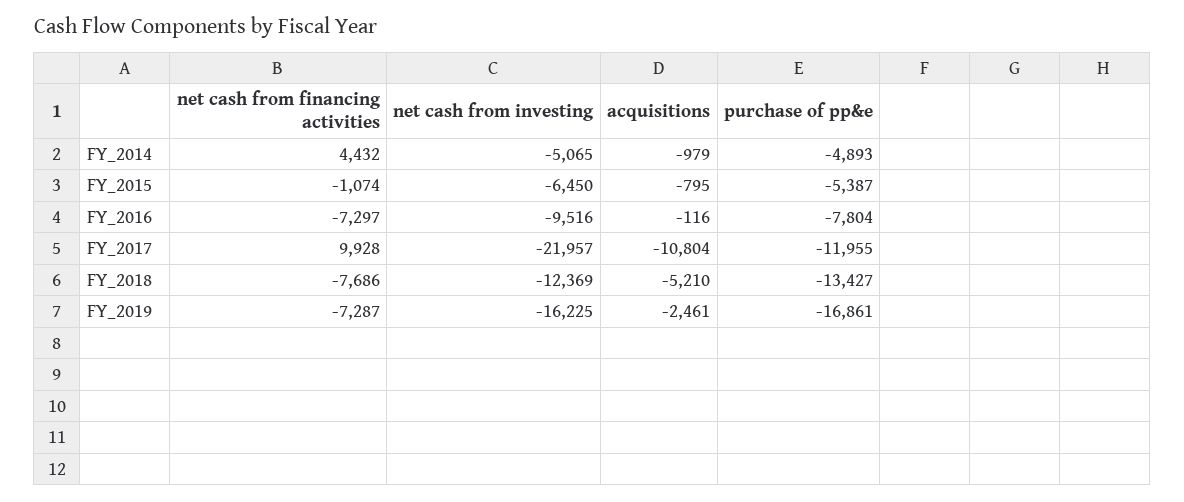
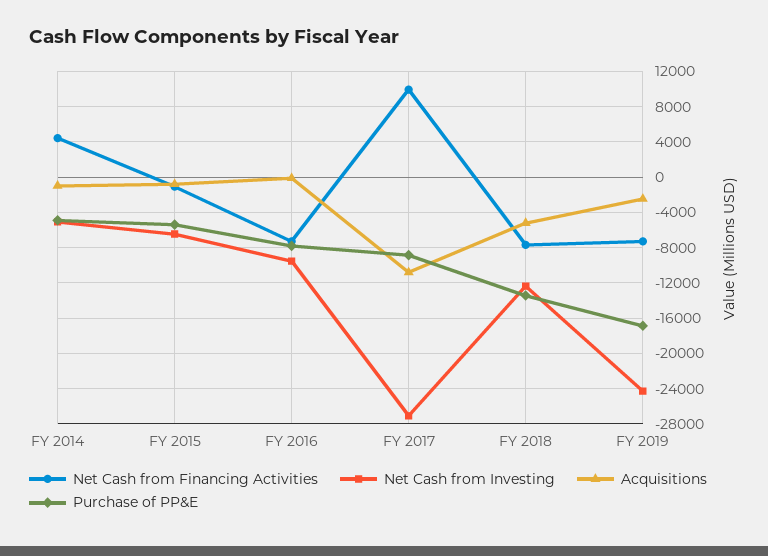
net cash from investing, FY_2017: -21957 -> -27000
purchase of pp&e, FY_2017: -11955 -> -9000
net cash from investing, FY_2019: -16225 -> -24000

